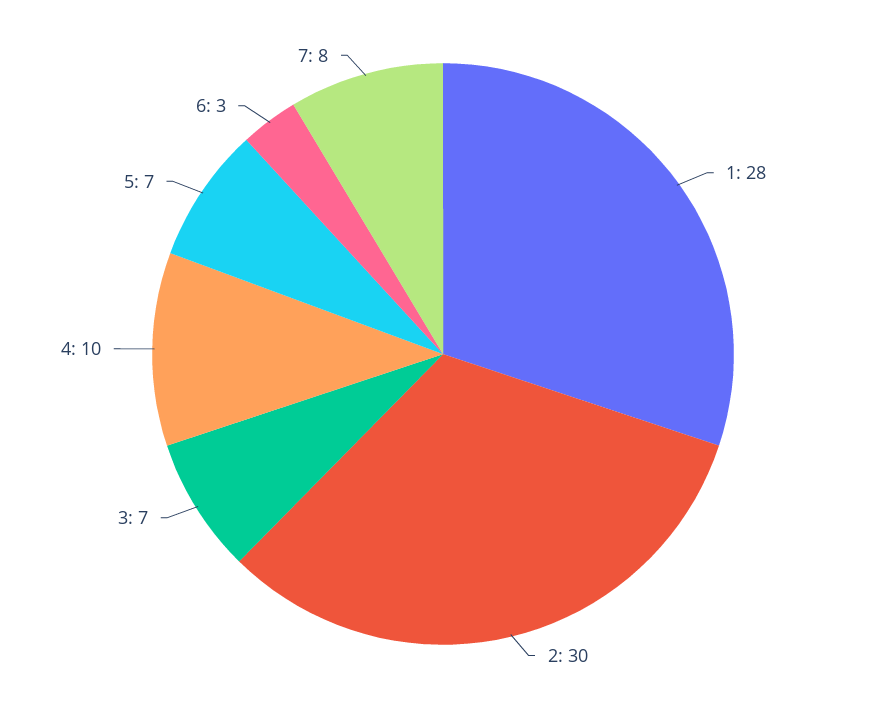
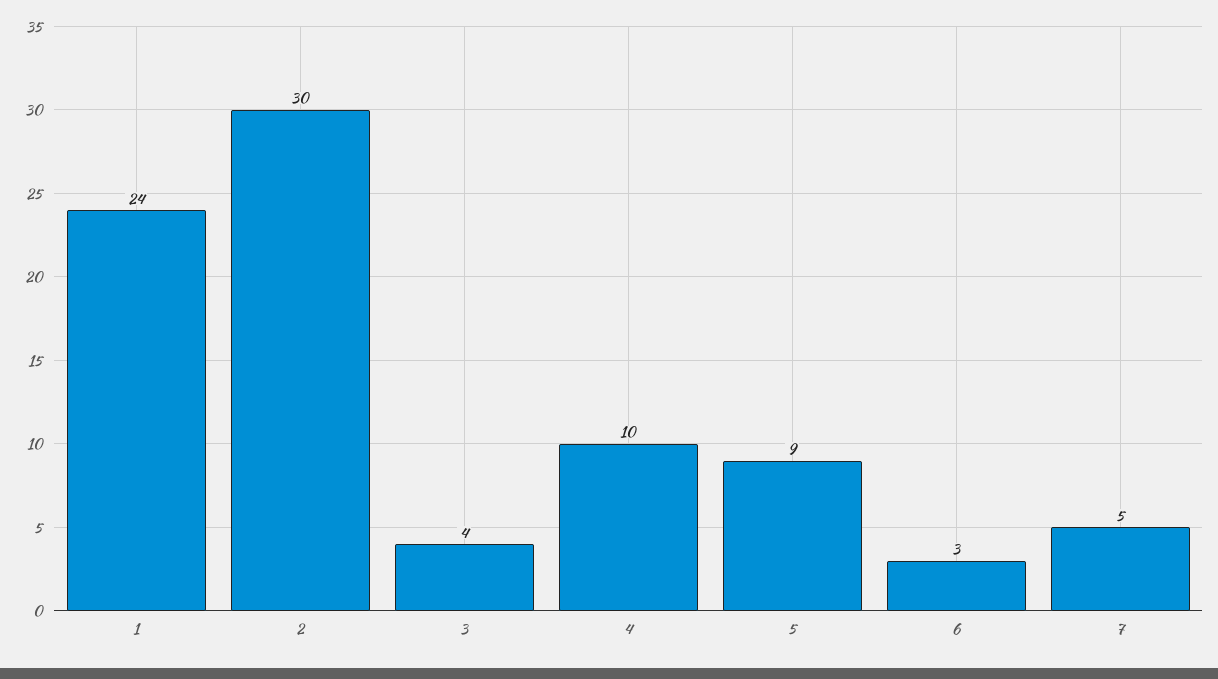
1: 28 -> 24
3: 7 -> 4
5: 7 -> 9
7: 8 -> 5

